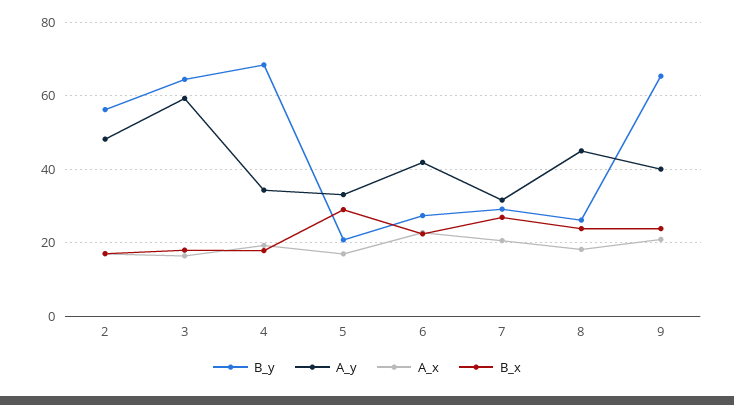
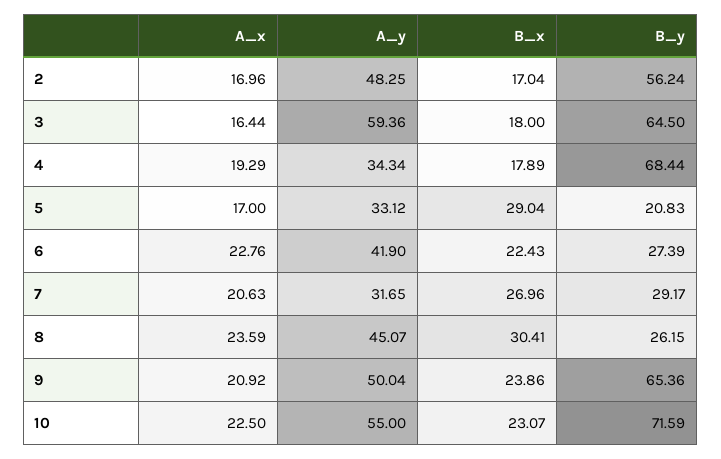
A_x, 8: 18 -> 23.59
B_x, 8: 24 -> 30.41
A_y, 9: 40 -> 50.04
A_x, 10: none -> 22.5
A_y, 10: none -> 55
B_x, 10: none -> 23.07
B_y, 10: none -> 71.59

